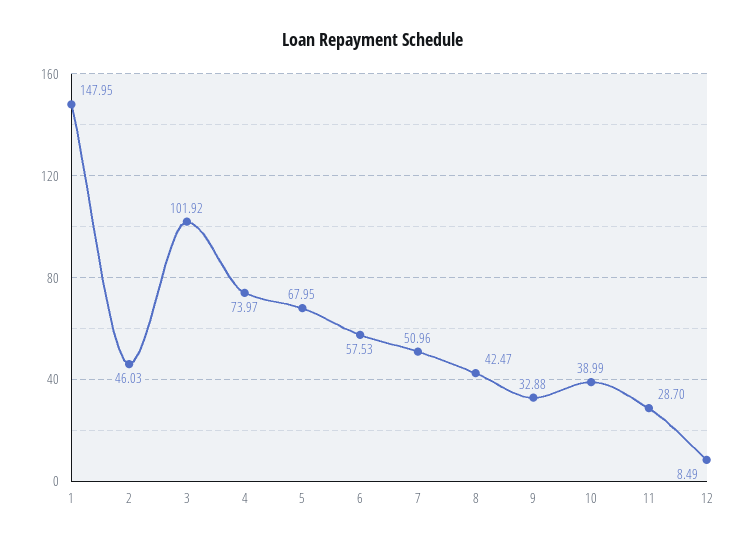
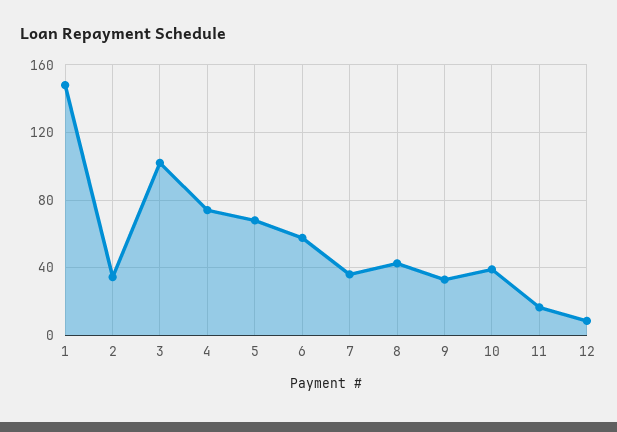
2: 46.03 -> 35
7: 50.96 -> 35
11: 28.7 -> 15

